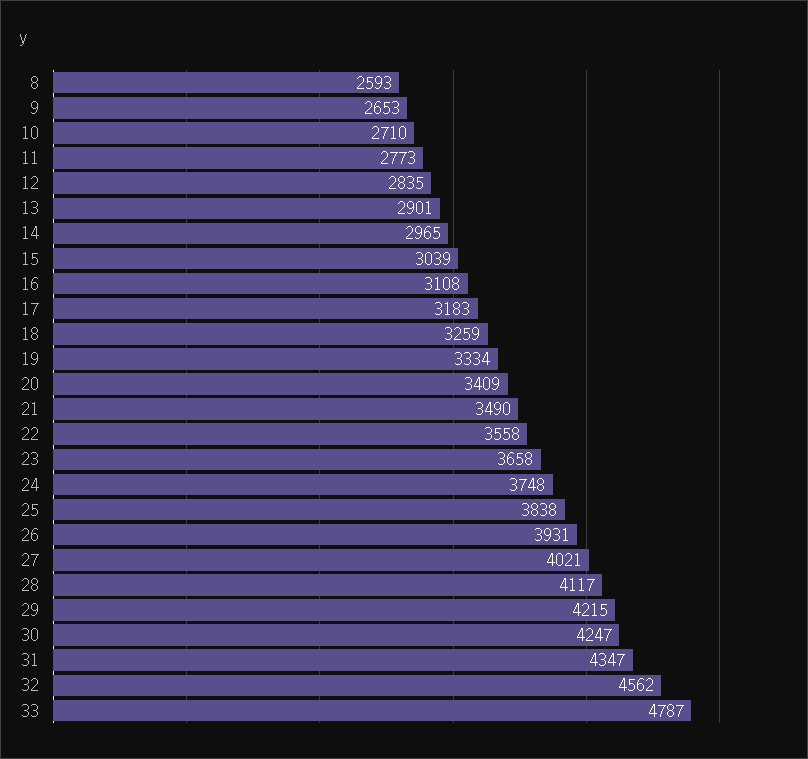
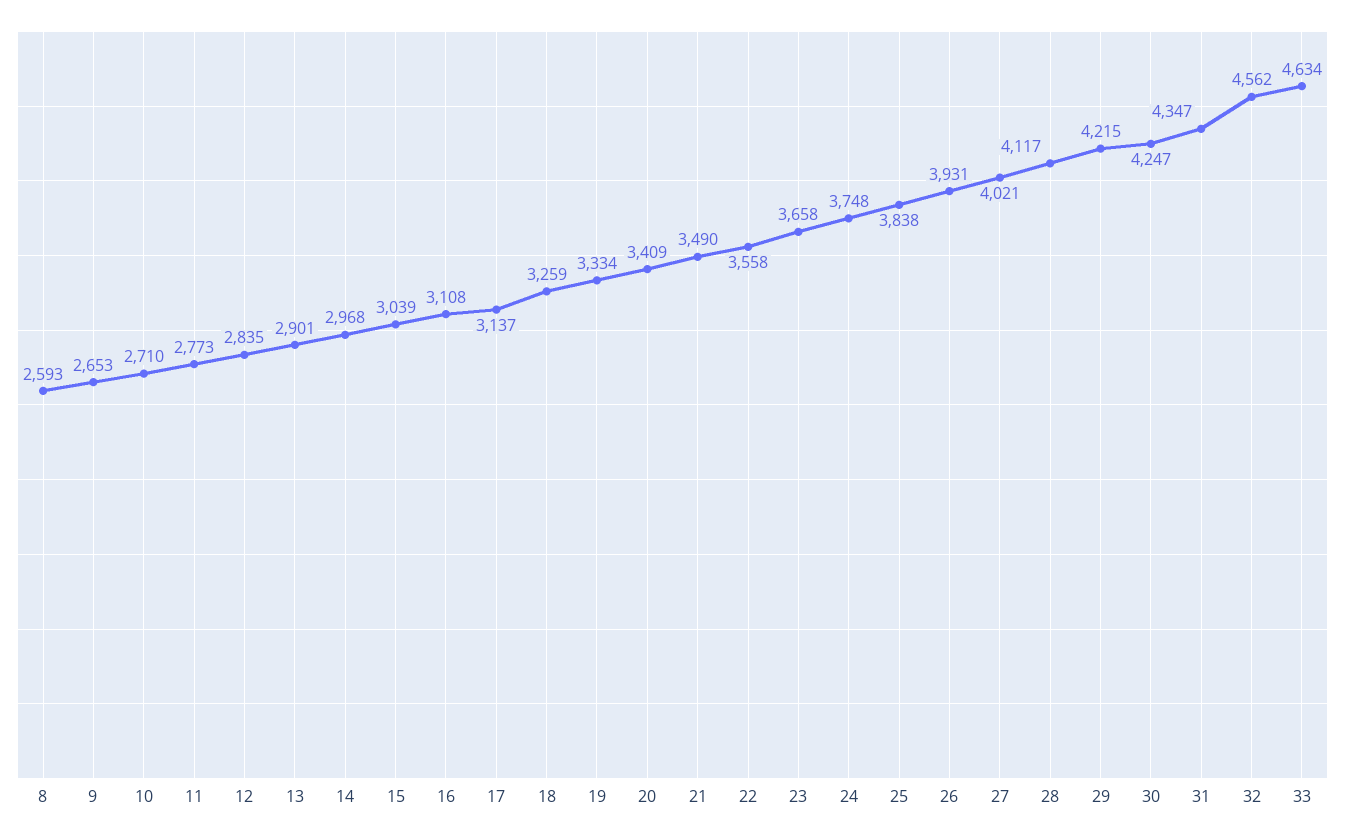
14: 2965 -> 2968
17: 3183 -> 3137
33: 4787 -> 4634

